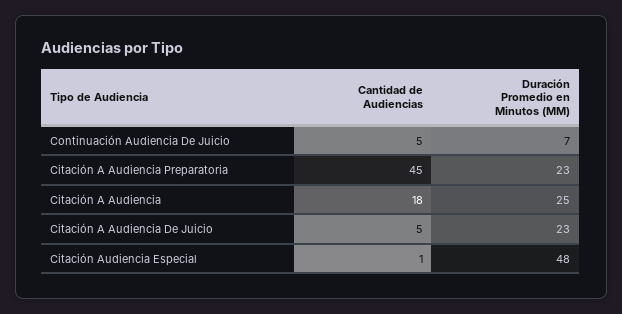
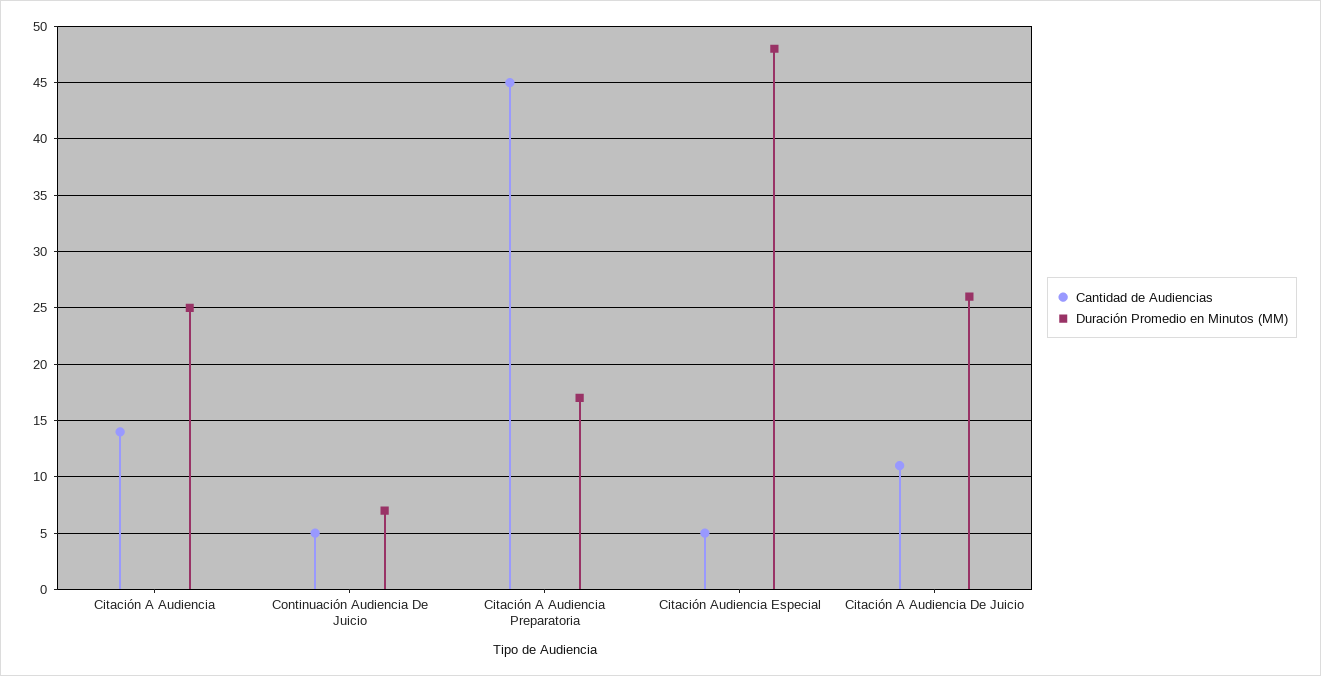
Duración Promedio en Minutos (MM), Citación A Audiencia Preparatoria: 23 -> 17
Cantidad de Audiencias, Citación A Audiencia: 18 -> 14
Cantidad de Audiencias, Citación A Audiencia De Juicio: 5 -> 11
Duración Promedio en Minutos (MM), Citación A Audiencia De Juicio: 23 -> 26
Cantidad de Audiencias, Citación Audiencia Especial: 1 -> 5

